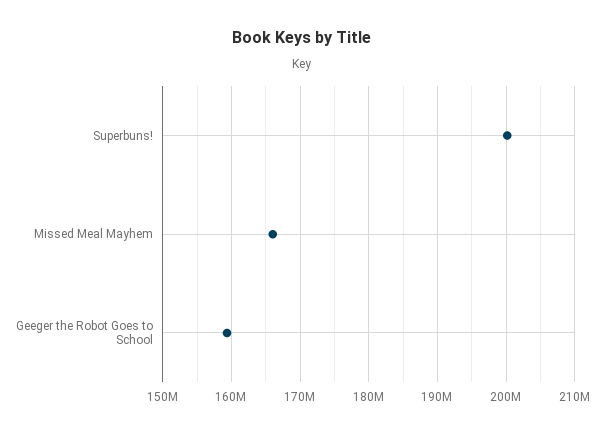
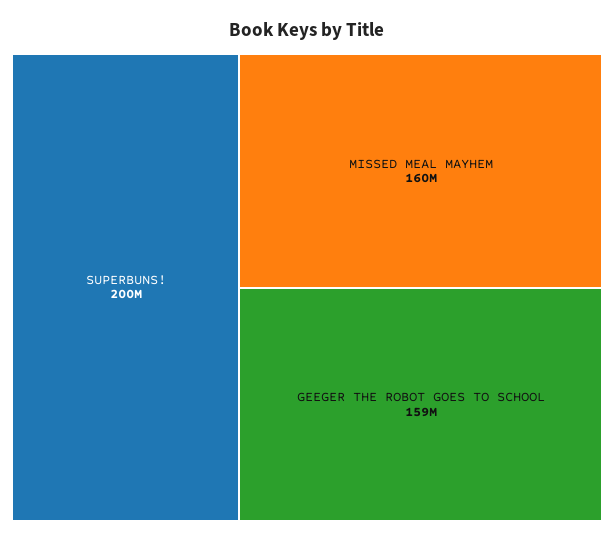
Missed Meal Mayhem: 166000000 -> 160000000

